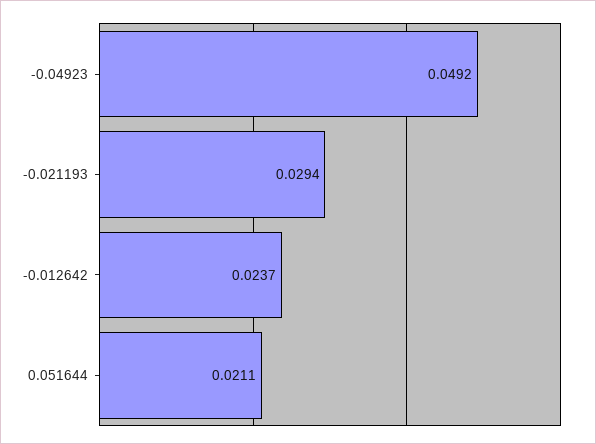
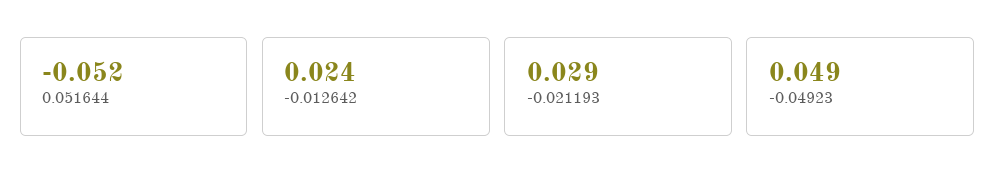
0.051644: 0.0211 -> -0.052

